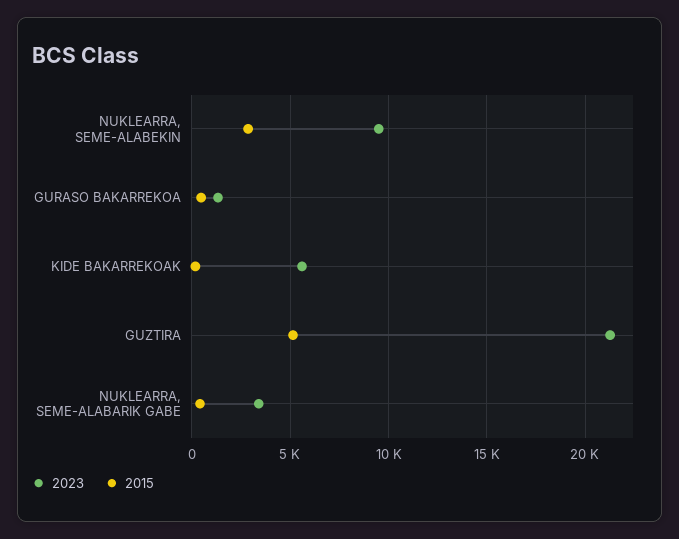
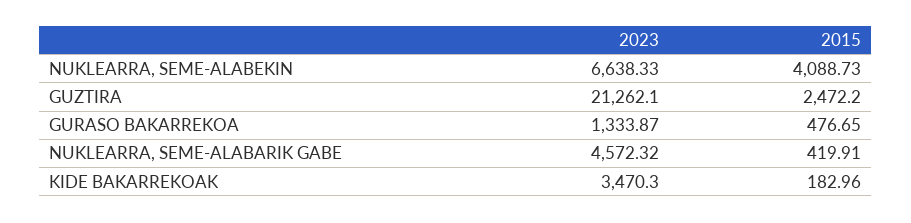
2023, NUKLEARRA, SEME-ALABEKIN: 9500 -> 6638.33
2015, NUKLEARRA, SEME-ALABEKIN: 3000 -> 4088.73
2023, KIDE BAKARREKOAK: 5500 -> 3470.3
2015, GUZTIRA: 5000 -> 2472.2
2023, NUKLEARRA, SEME-ALABARIK GABE: 3500 -> 4572.32

